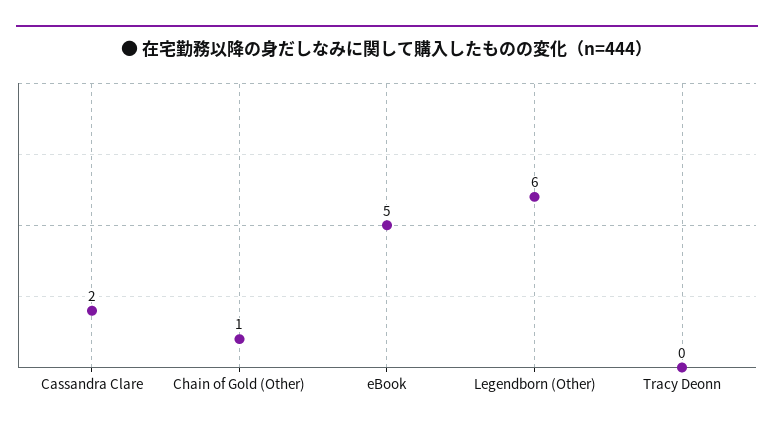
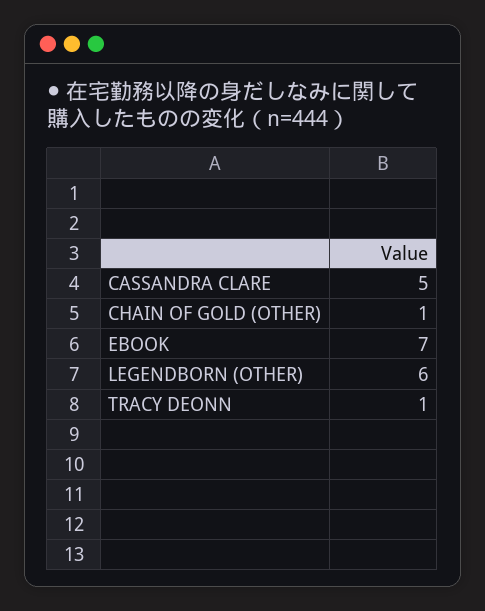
Cassandra Clare: 2 -> 5
eBook: 5 -> 7
Tracy Deonn: 0 -> 1

